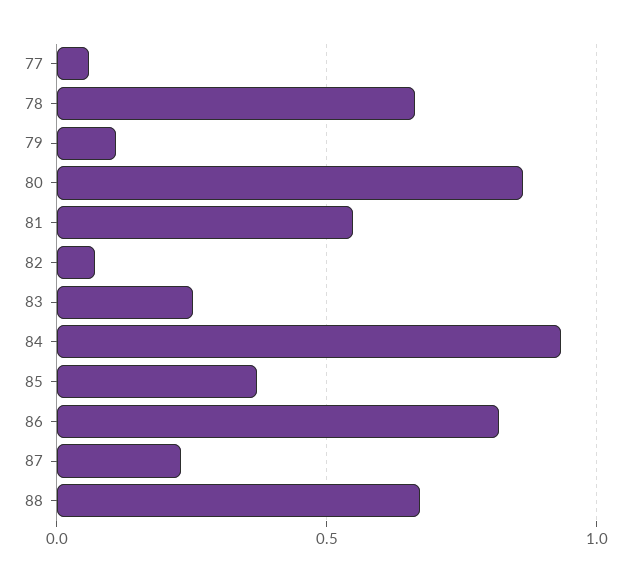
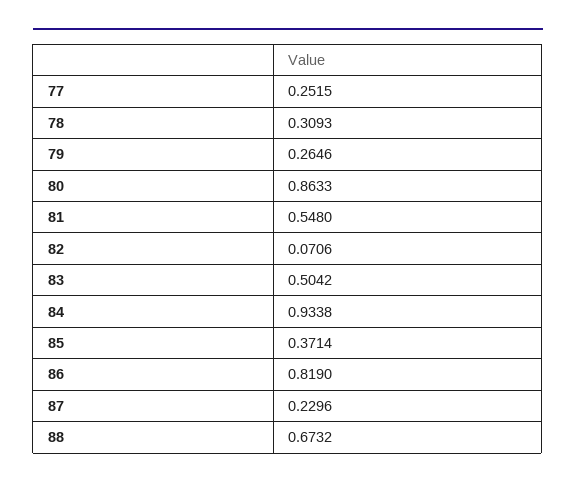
77: 0.05 -> 0.2515
78: 0.65 -> 0.3093
79: 0.1 -> 0.2646
83: 0.25 -> 0.5042

